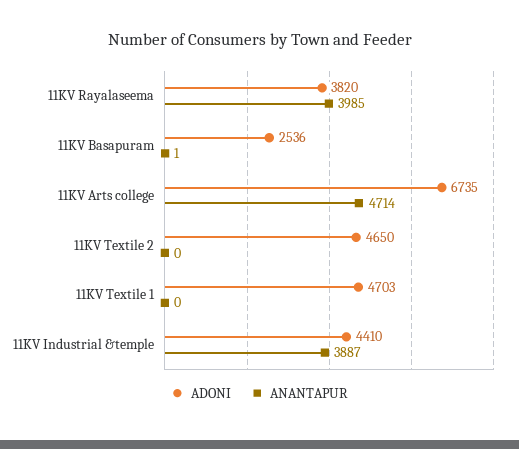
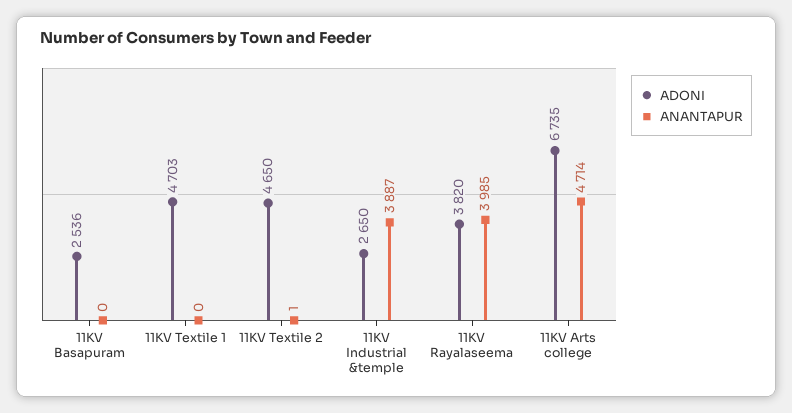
ANANTAPUR, 11KV Basapuram: 1 -> 0
ANANTAPUR, 11KV Textile 2: 0 -> 1
ADONI, 11KV Industrial &temple: 4410 -> 2650

